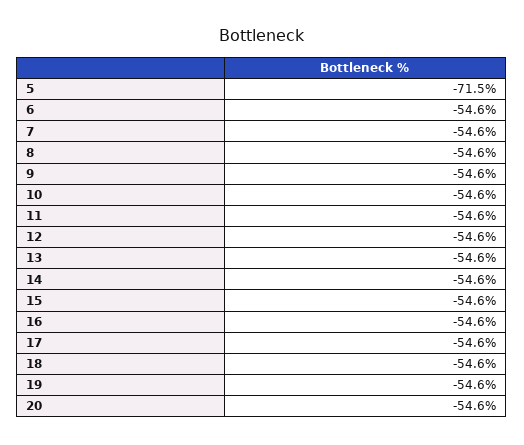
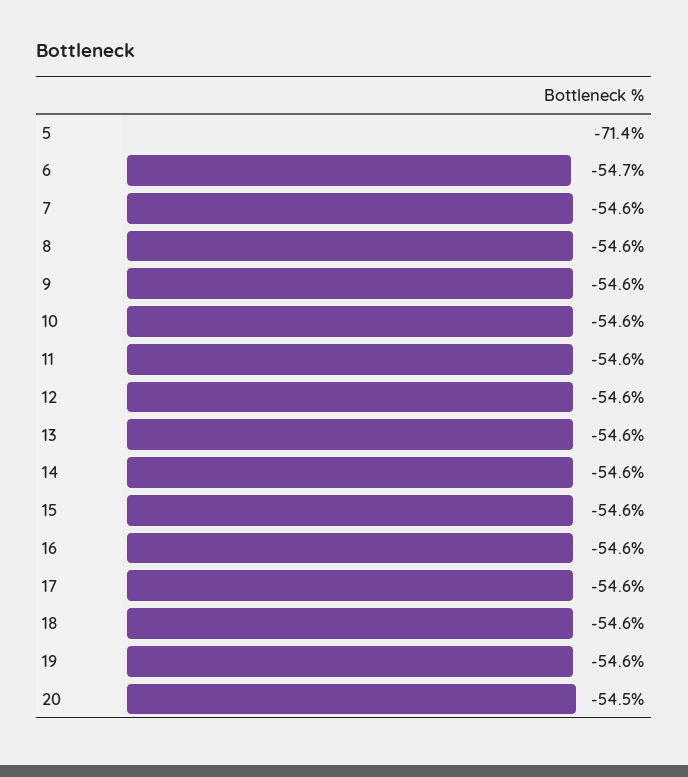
5: -71.5 -> -71.4
6: -54.6 -> -54.7
20: -54.6 -> -54.5

